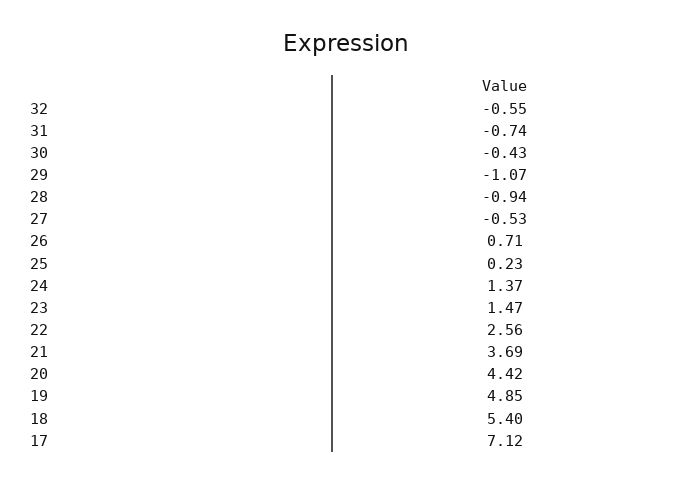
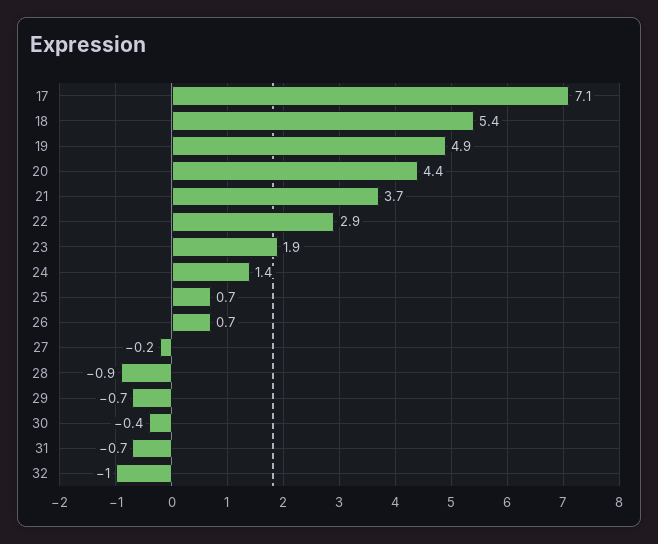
32: -0.55 -> -1
29: -1.07 -> -0.7
27: -0.53 -> -0.2
25: 0.23 -> 0.7
23: 1.47 -> 1.9
22: 2.56 -> 2.9

